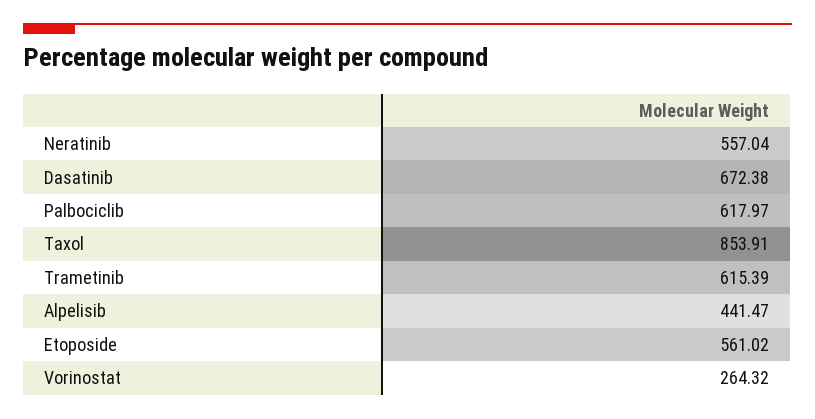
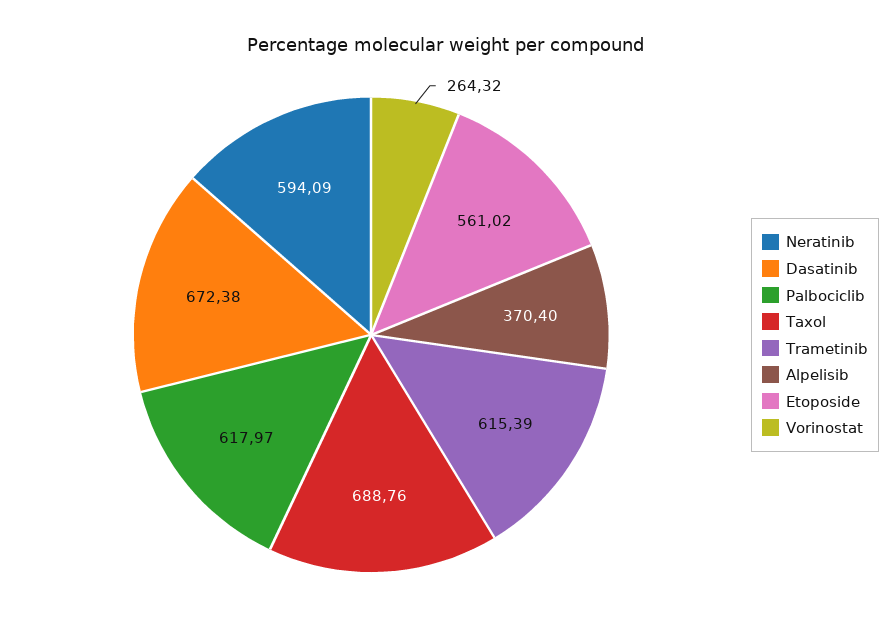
Neratinib: 557.04 -> 594.09
Taxol: 853.91 -> 688.76
Alpelisib: 441.47 -> 370.4

